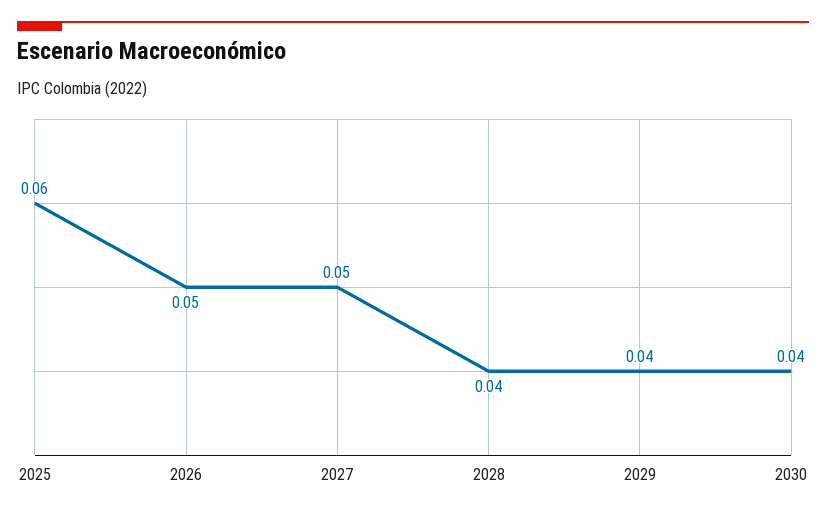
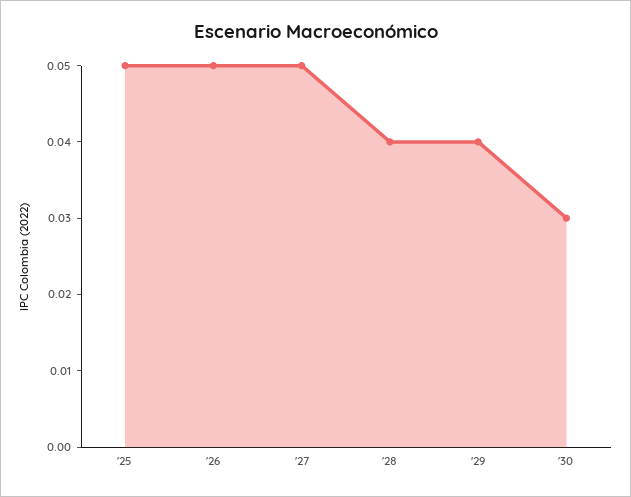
2025: 0.06 -> 0.05
2030: 0.04 -> 0.03

